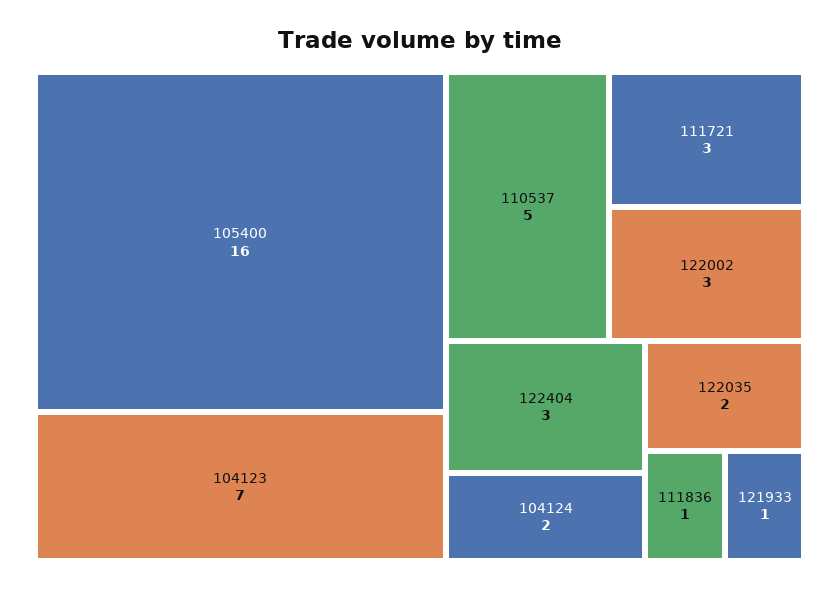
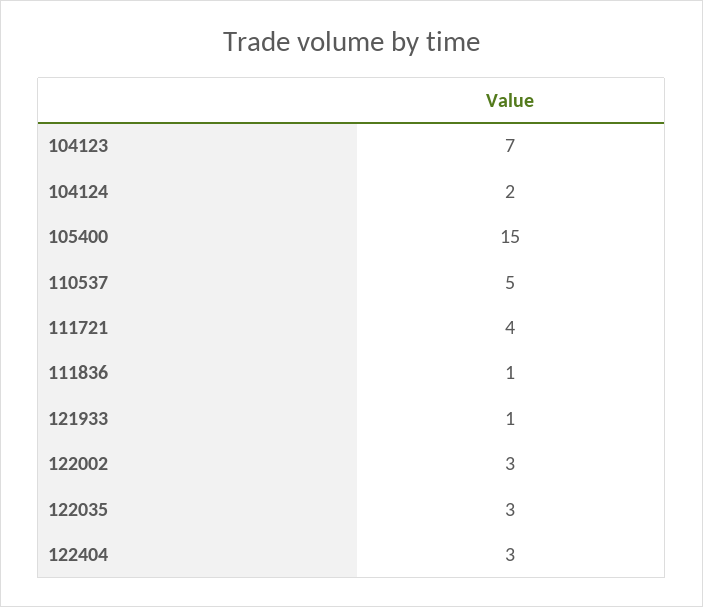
105400: 16 -> 15
111721: 3 -> 4
122035: 2 -> 3

